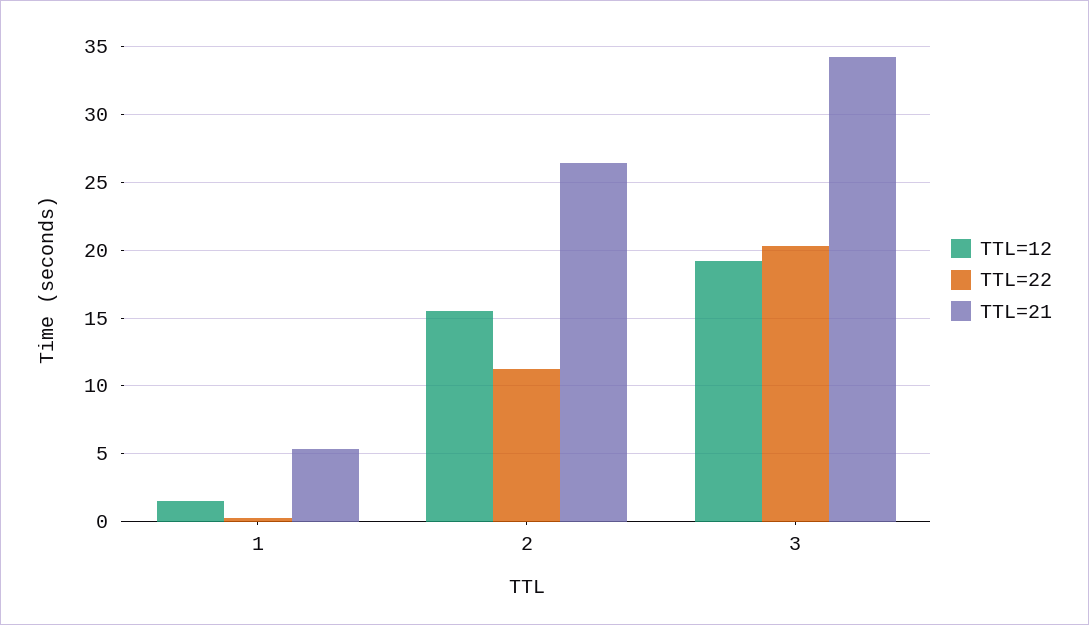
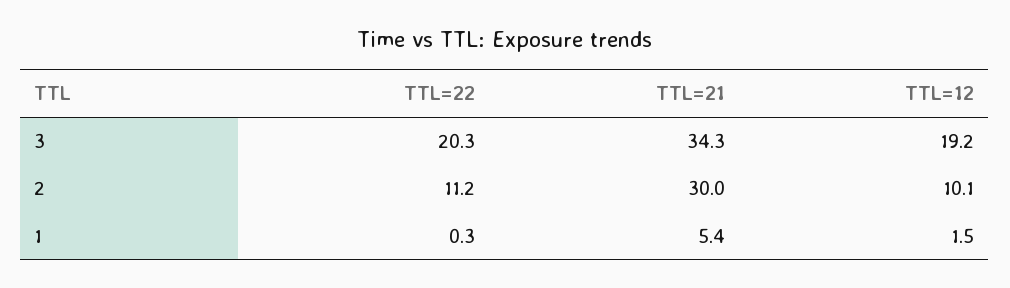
TTL=12, 2: 15.5 -> 10.1
TTL=21, 2: 26.5 -> 30

